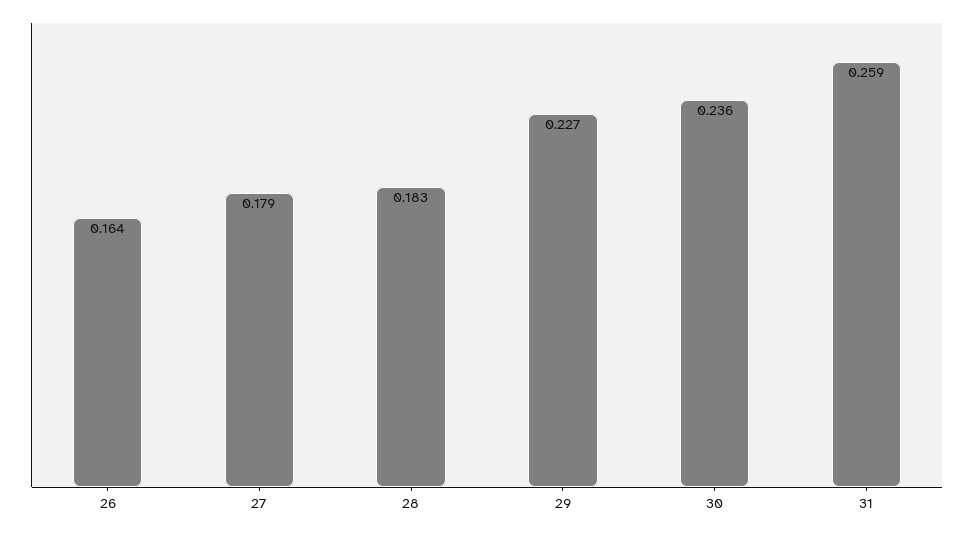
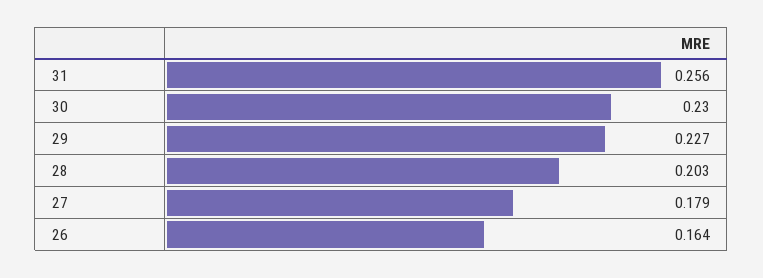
28: 0.183 -> 0.203
30: 0.236 -> 0.23
31: 0.259 -> 0.256

